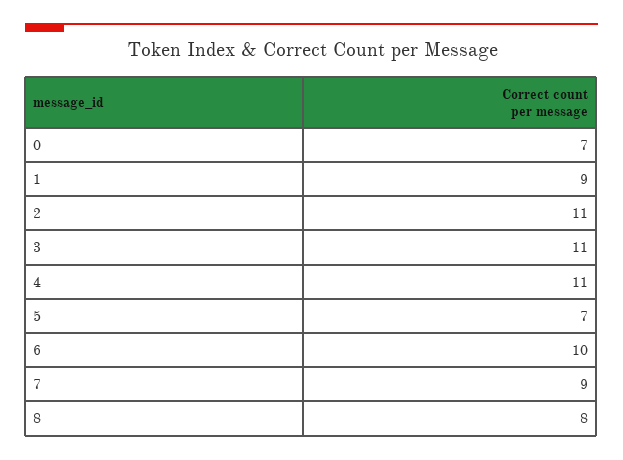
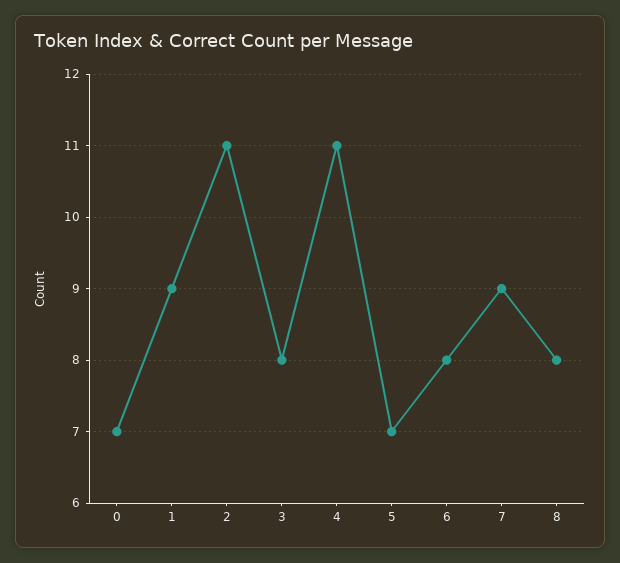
3: 11 -> 8
6: 10 -> 8

